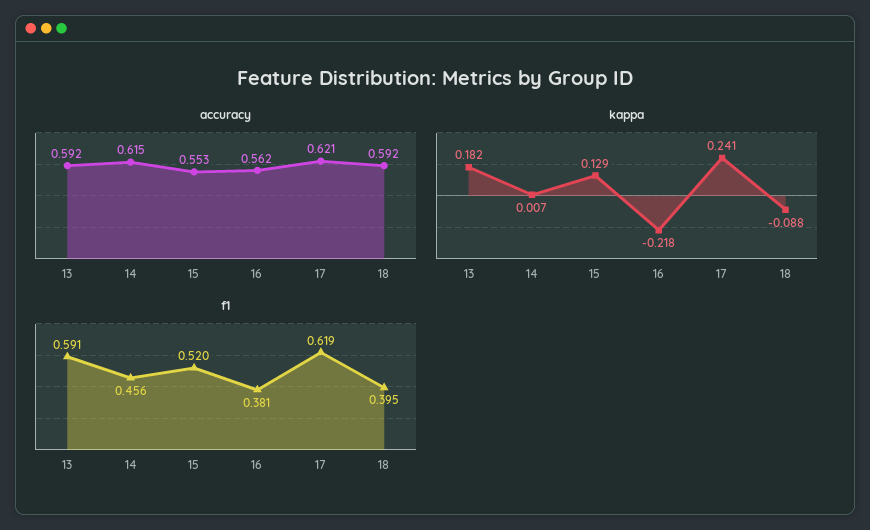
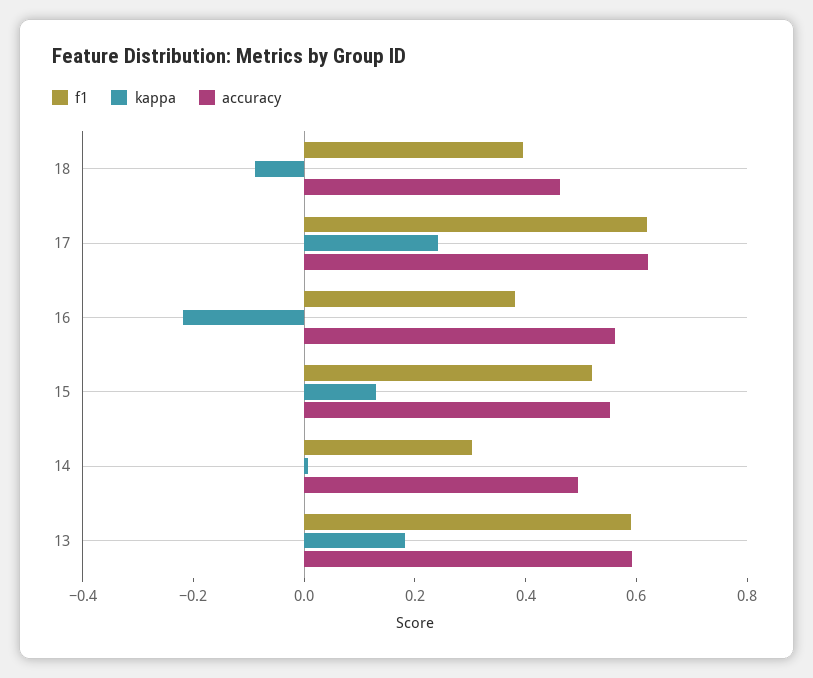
accuracy, 14: 0.615 -> 0.5
accuracy, 18: 0.592 -> 0.45
f1, 14: 0.456 -> 0.3

